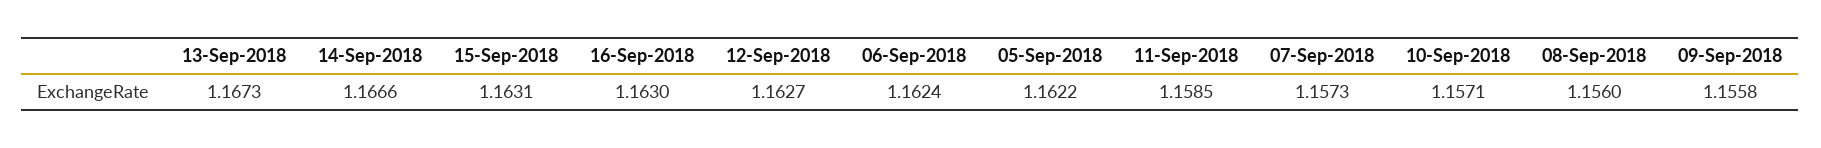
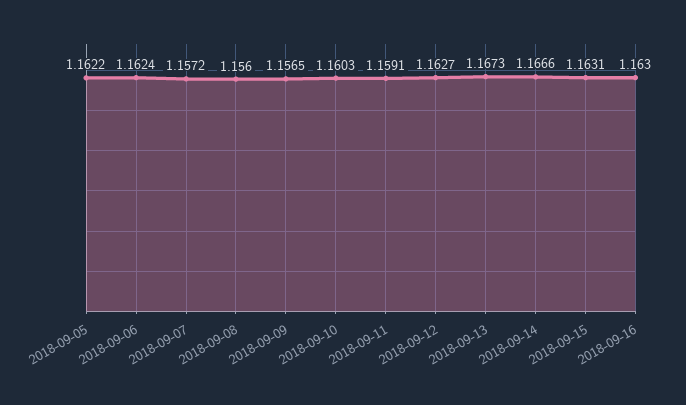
11-Sep-2018: 1.1585 -> 1.1591
07-Sep-2018: 1.1573 -> 1.1572
10-Sep-2018: 1.1571 -> 1.1603
09-Sep-2018: 1.1558 -> 1.1565

